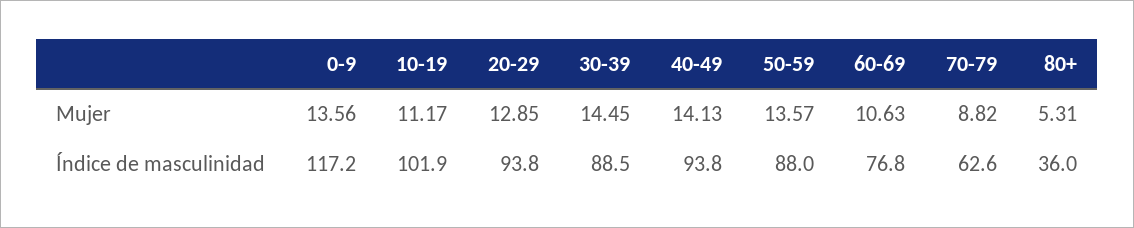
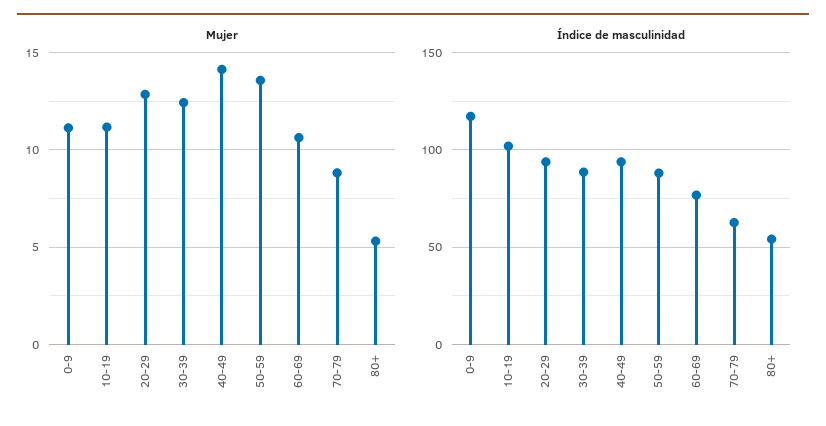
Mujer, 0-9: 13.56 -> 11
Mujer, 30-39: 14.45 -> 12.5
Índice de masculinidad, 80+: 36 -> 55

